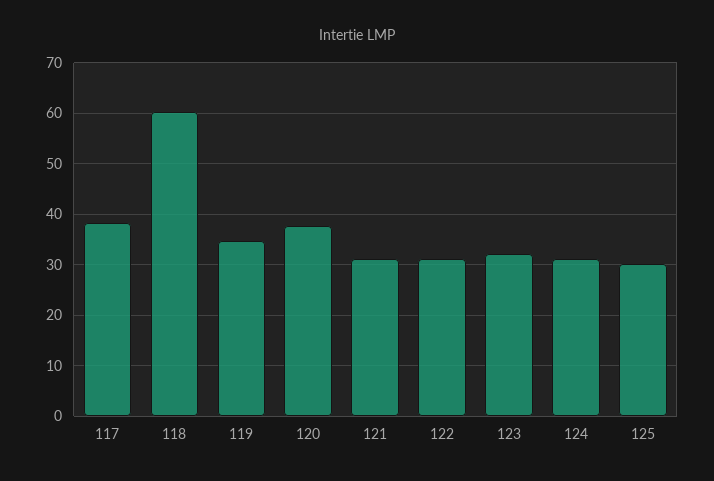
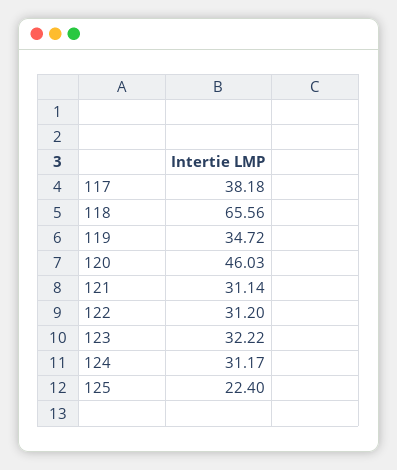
118: 60 -> 65.56
120: 38 -> 46.03
125: 30 -> 22.4

